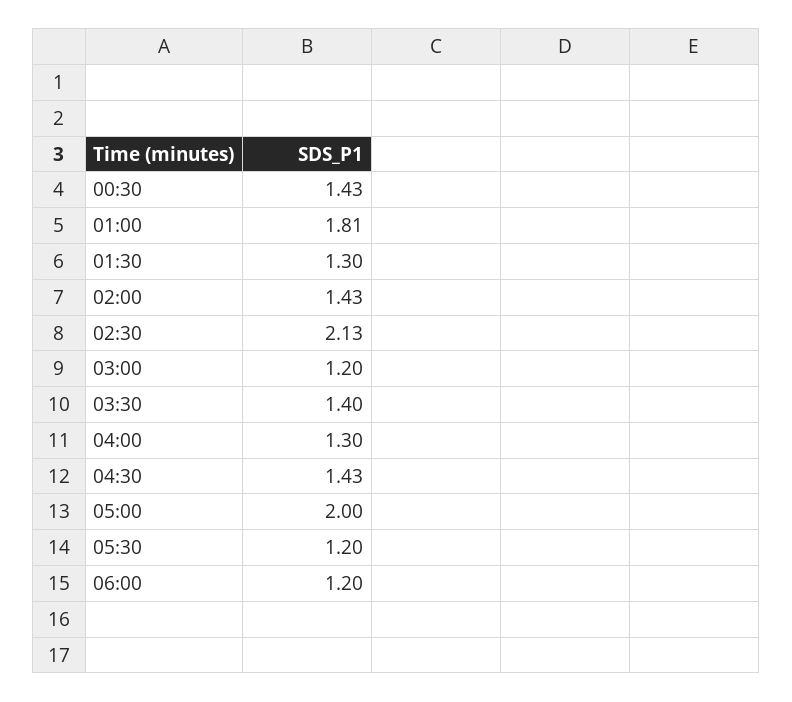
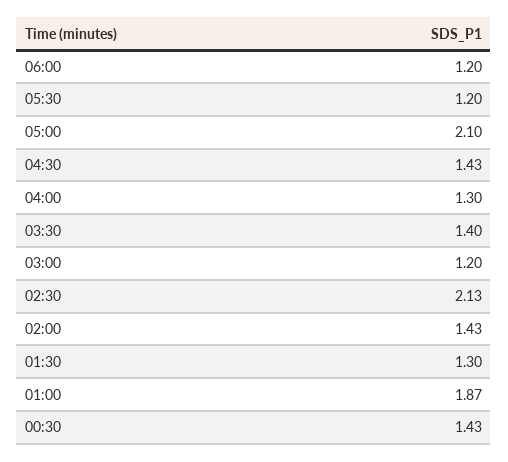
01:00: 1.81 -> 1.87
05:00: 2 -> 2.1

